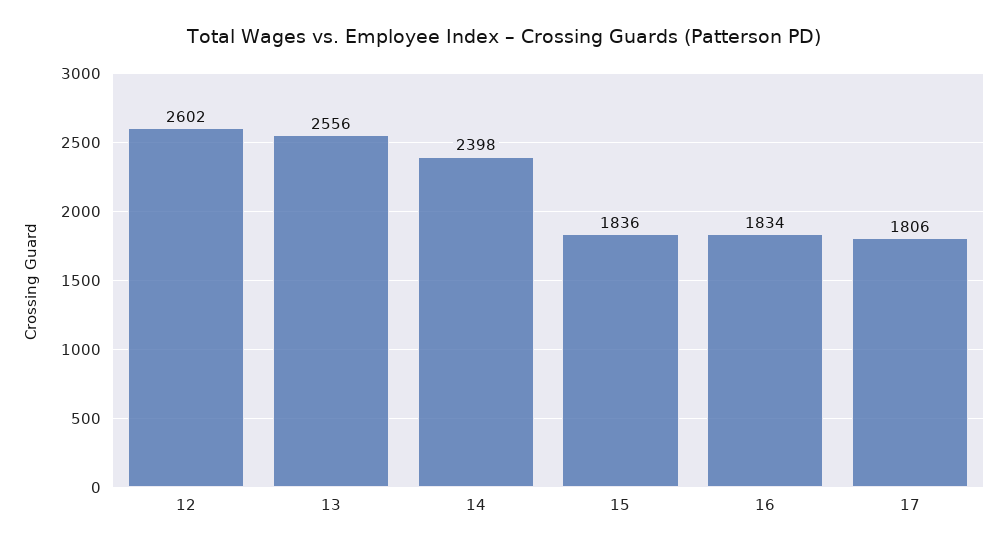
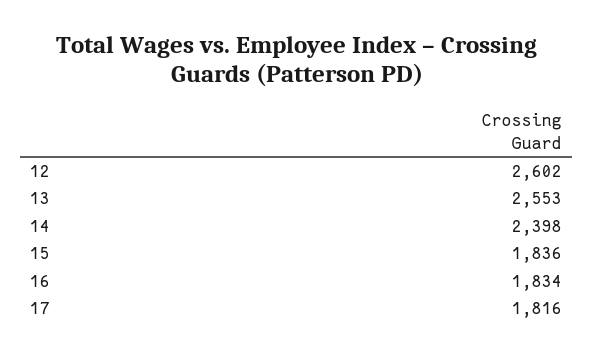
13: 2556 -> 2553
17: 1806 -> 1816

